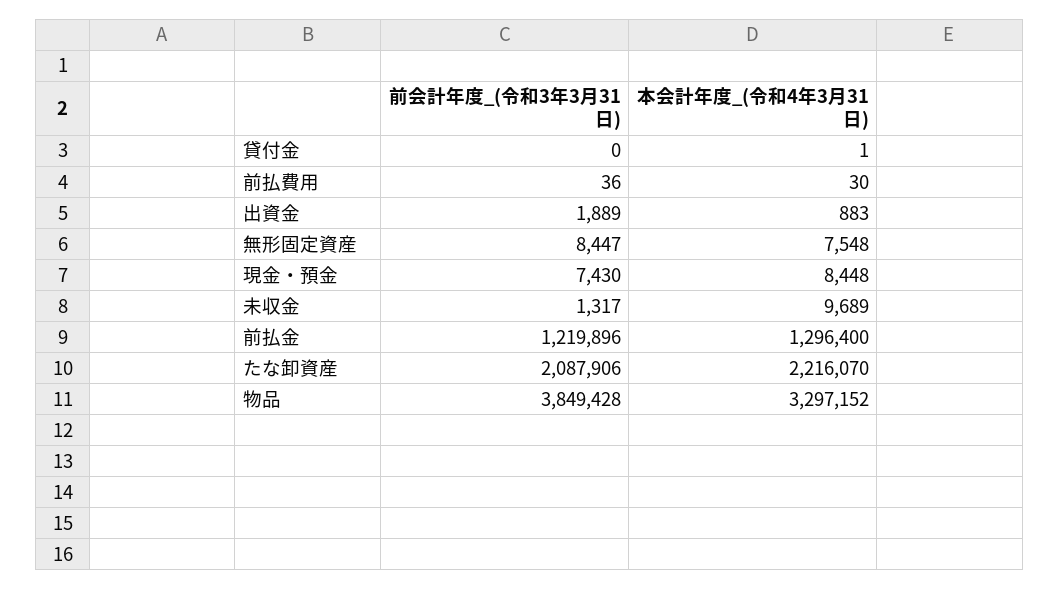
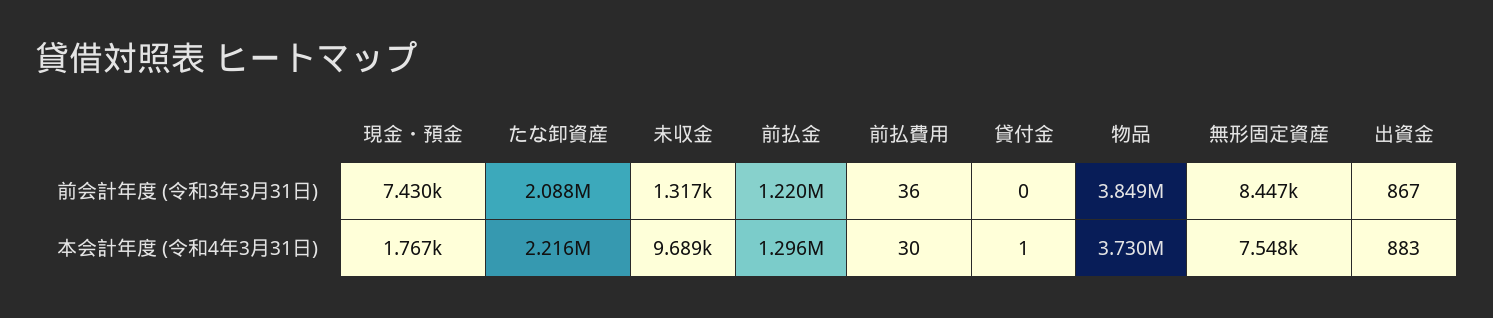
前会計年度_(令和3年3月31日), 出資金: 1889 -> 867
本会計年度_(令和4年3月31日), 現金・預金: 8448 -> 1767
本会計年度_(令和4年3月31日), 物品: 3297152 -> 3730000

